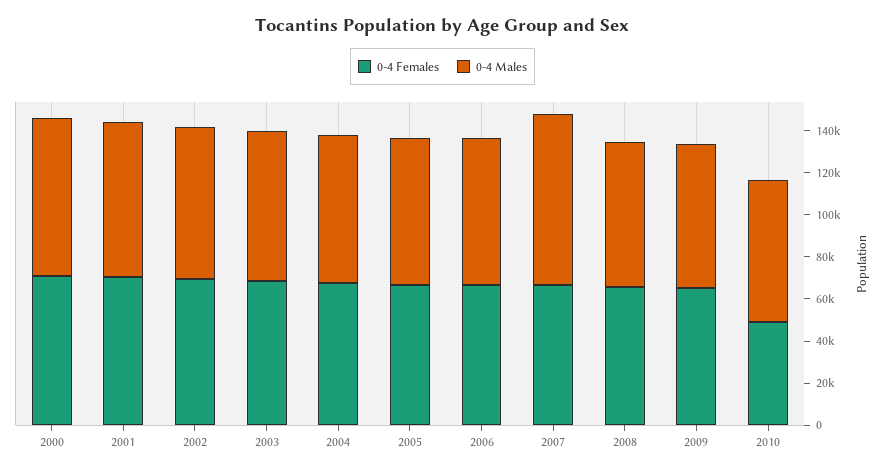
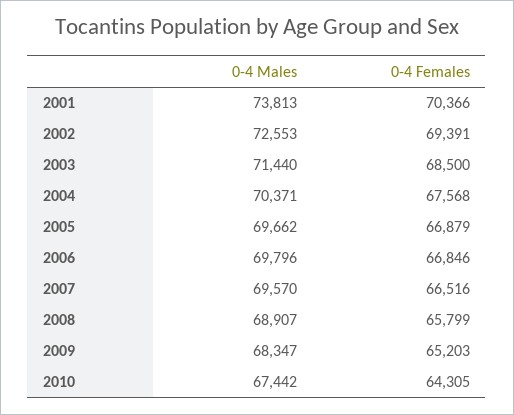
0-4 Females, 2000: 70000 -> none
0-4 Males, 2000: 75000 -> none
0-4 Males, 2007: 80000 -> 69570
0-4 Females, 2010: 50000 -> 64305

